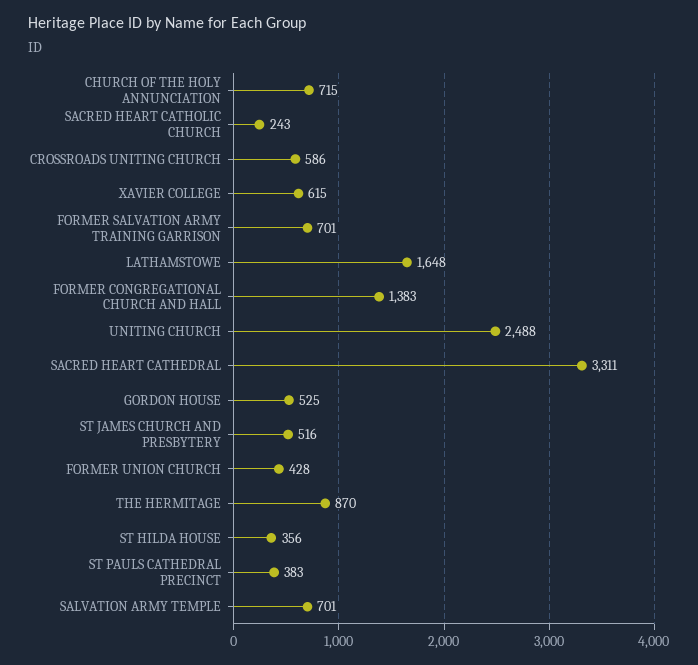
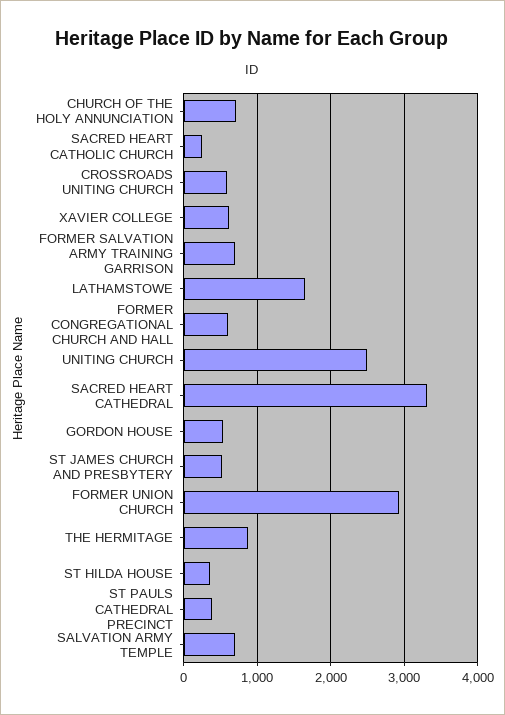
FORMER CONGREGATIONAL CHURCH AND HALL: 1383 -> 600
FORMER UNION CHURCH: 428 -> 2900

